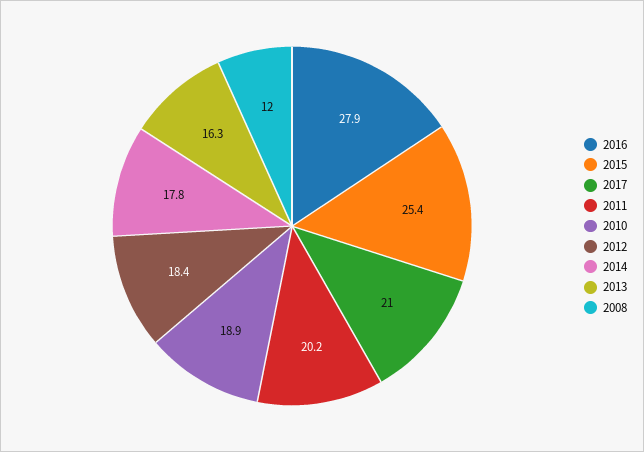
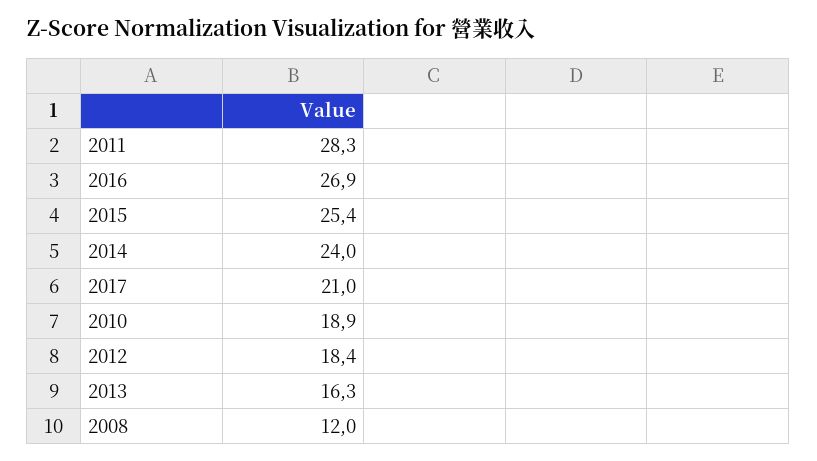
2016: 27.9 -> 26.9
2011: 20.2 -> 28.3
2014: 17.8 -> 24

